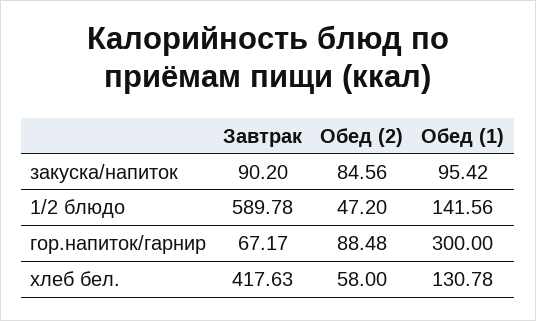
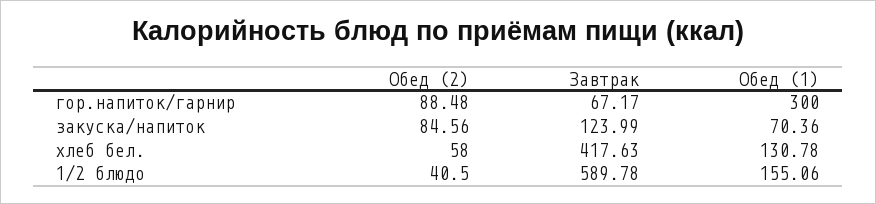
Завтрак, закуска/напиток: 90.2 -> 123.99
Обед (1), закуска/напиток: 95.42 -> 70.36
Обед (2), 1/2 блюдо: 47.2 -> 40.5
Обед (1), 1/2 блюдо: 141.56 -> 155.06

